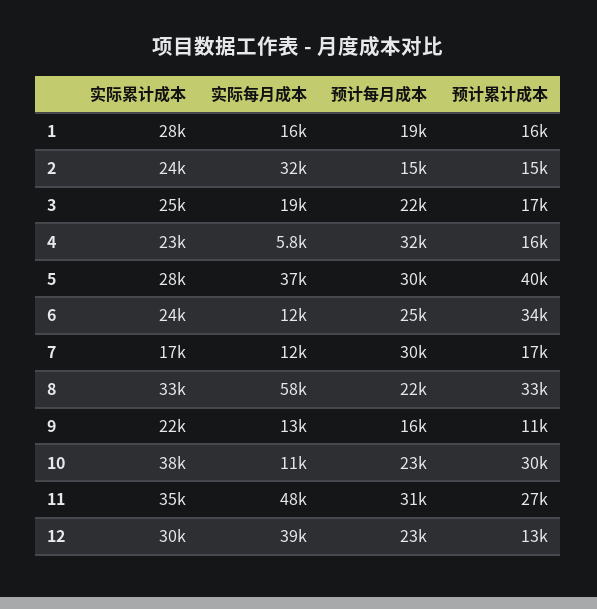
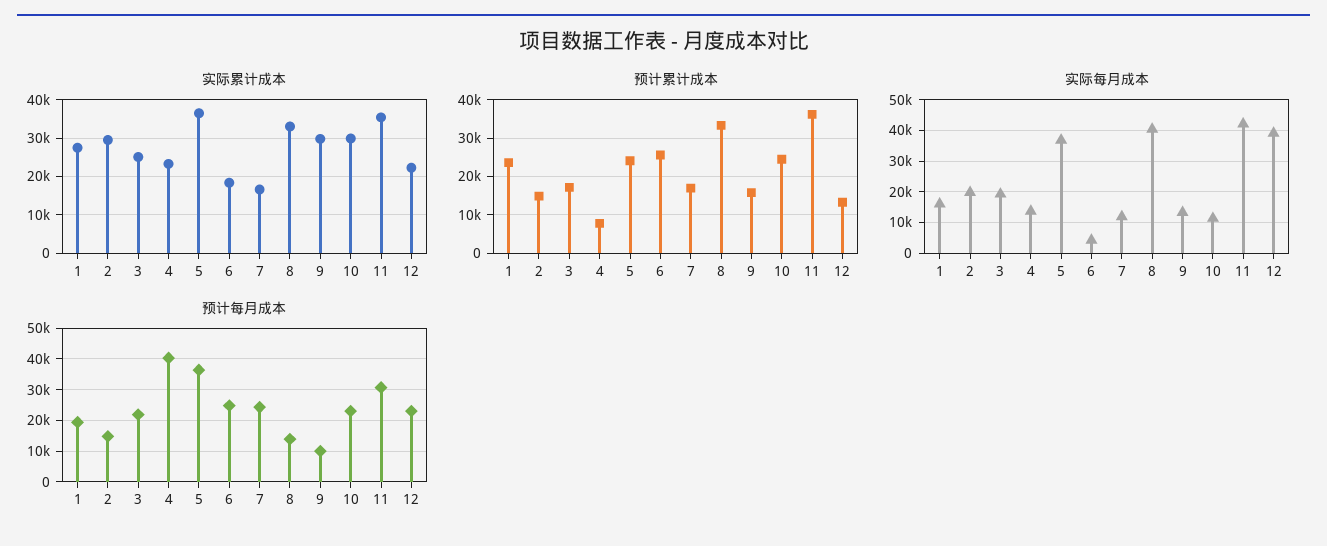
预计累计成本, 1: 16000 -> 24000
实际累计成本, 2: 24000 -> 30000
实际每月成本, 2: 32000 -> 20000
实际每月成本, 4: 5800 -> 14000
预计每月成本, 4: 32000 -> 40000
预计累计成本, 4: 16000 -> 8000
实际累计成本, 5: 28000 -> 36000
预计每月成本, 5: 30000 -> 36000
预计累计成本, 5: 40000 -> 24000
实际累计成本, 6: 24000 -> 18000
实际每月成本, 6: 12000 -> 4000
预计累计成本, 6: 34000 -> 26000
预计每月成本, 7: 30000 -> 24000
实际每月成本, 8: 58000 -> 40000
预计每月成本, 8: 22000 -> 14000
实际累计成本, 9: 22000 -> 30000
预计每月成本, 9: 16000 -> 10000
预计累计成本, 9: 11000 -> 16000
实际累计成本, 10: 38000 -> 30000
预计累计成本, 10: 30000 -> 24000
实际每月成本, 11: 48000 -> 42000
预计累计成本, 11: 27000 -> 36000
实际累计成本, 12: 30000 -> 22000

